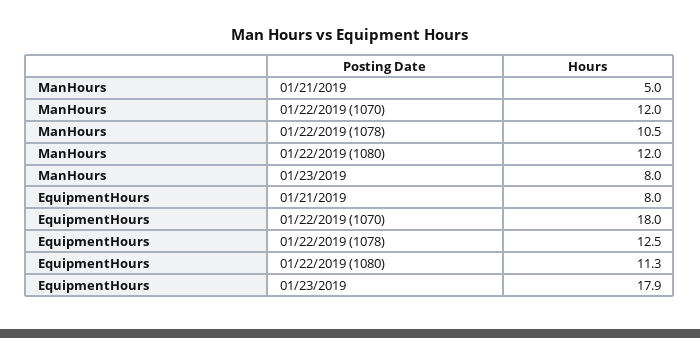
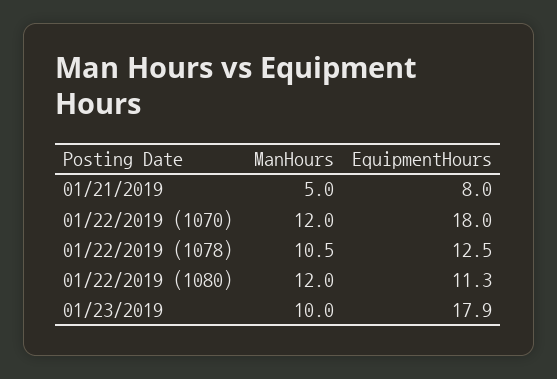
ManHours, 01/23/2019: 8 -> 10

